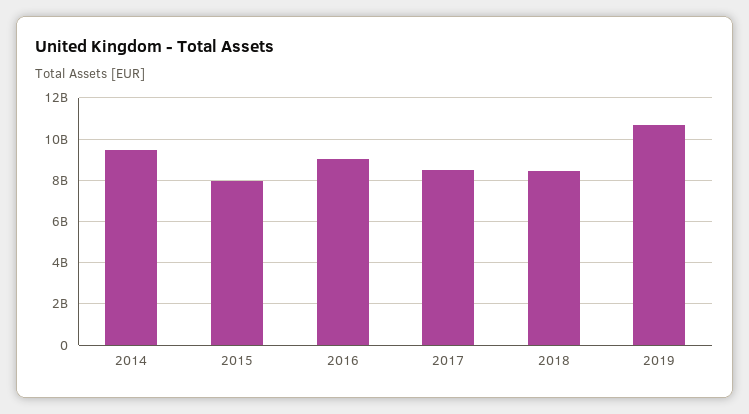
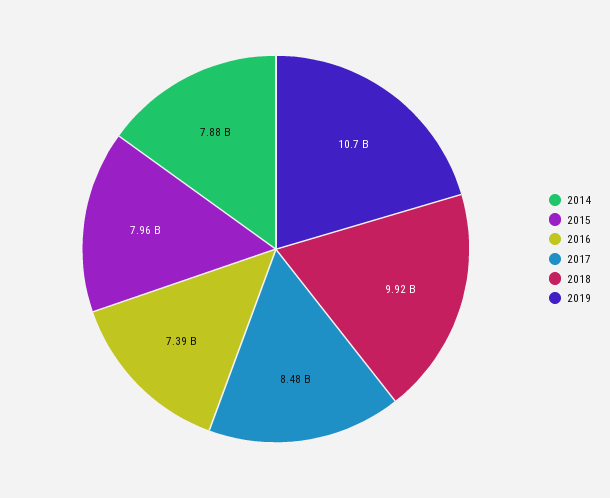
2014: 9500000000 -> 7880000000
2016: 9000000000 -> 7390000000
2018: 8500000000 -> 9920000000

